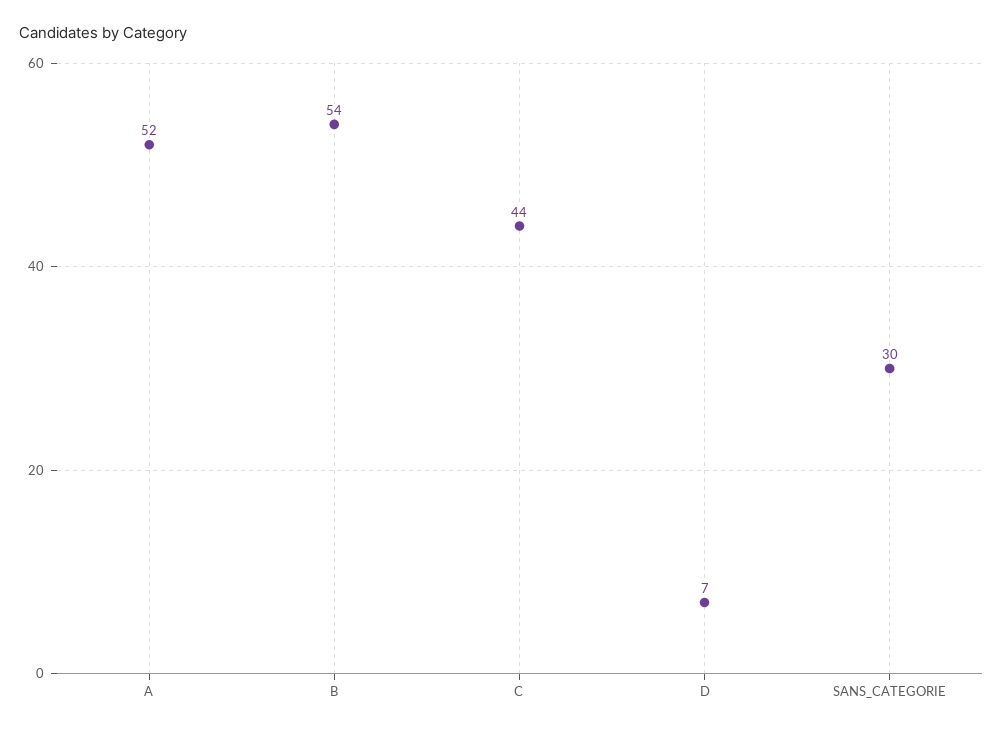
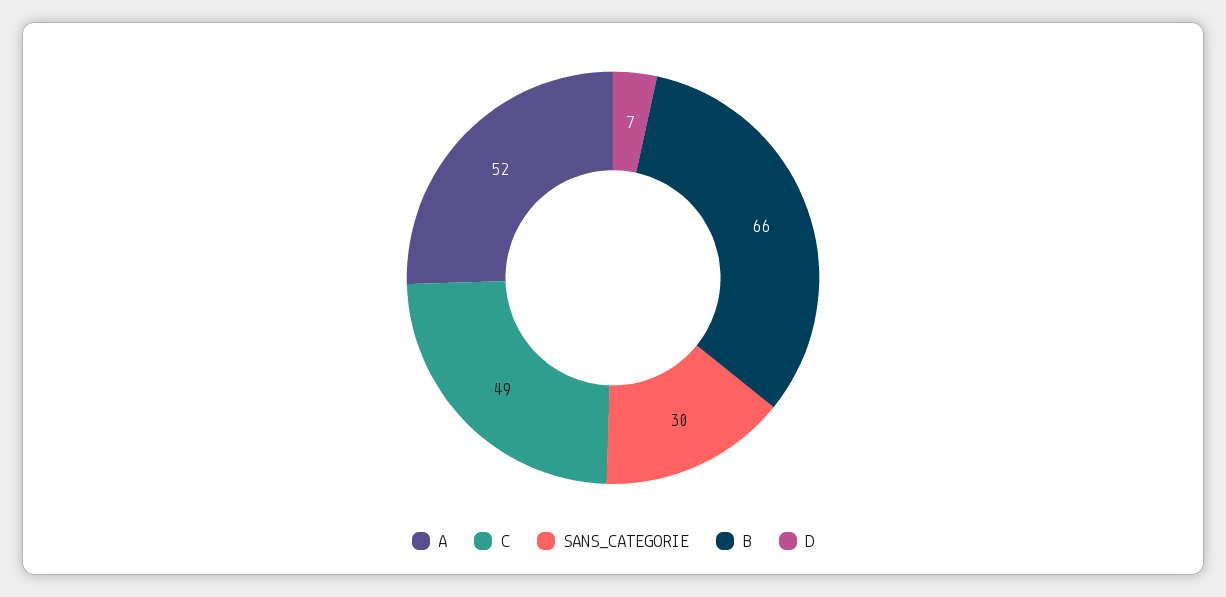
B: 54 -> 66
C: 44 -> 49

